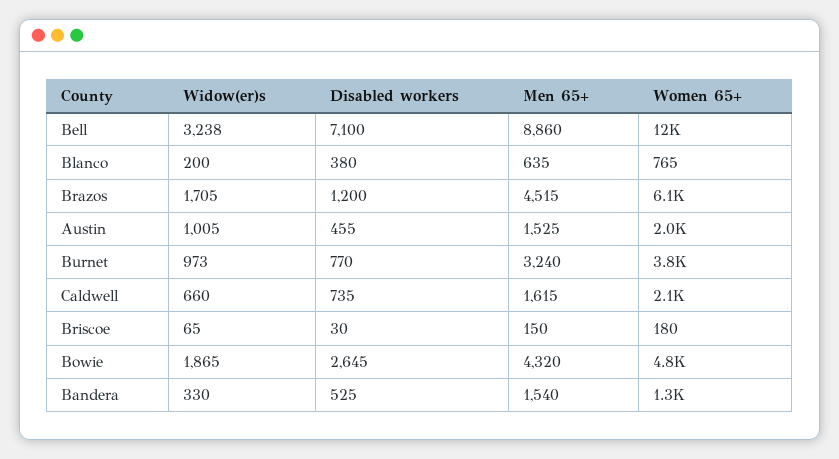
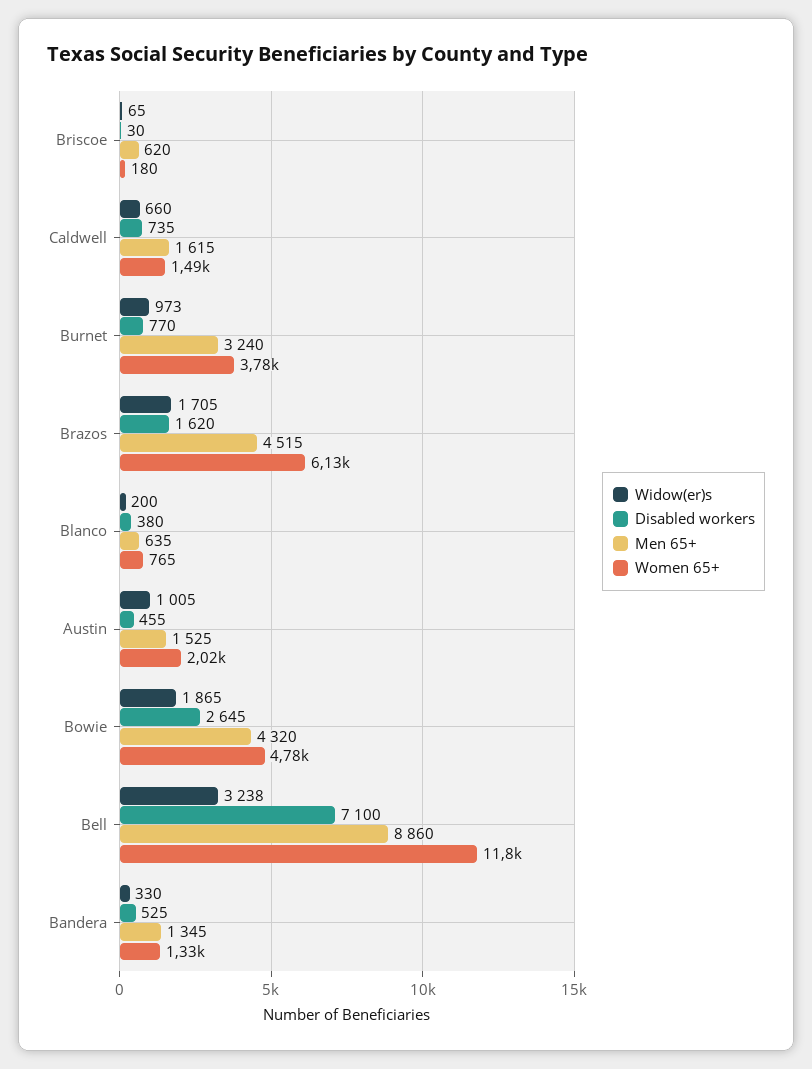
Disabled workers, Brazos: 1200 -> 1620
Women 65+, Caldwell: 2100 -> 1490
Men 65+, Briscoe: 150 -> 620
Men 65+, Bandera: 1540 -> 1345

